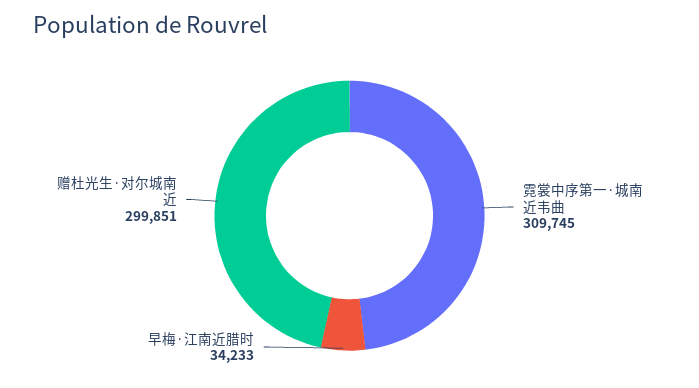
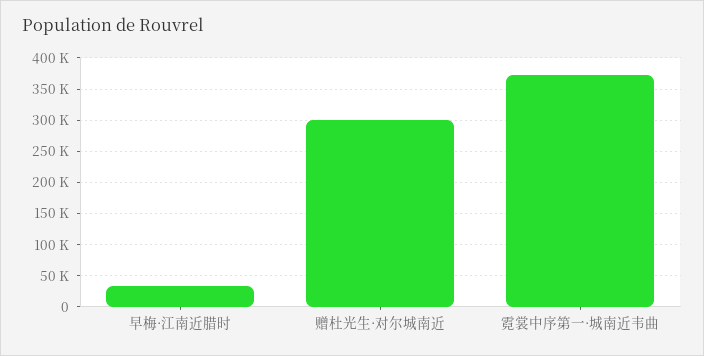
霓裳中序第一·城南近韦曲: 309745 -> 370000

